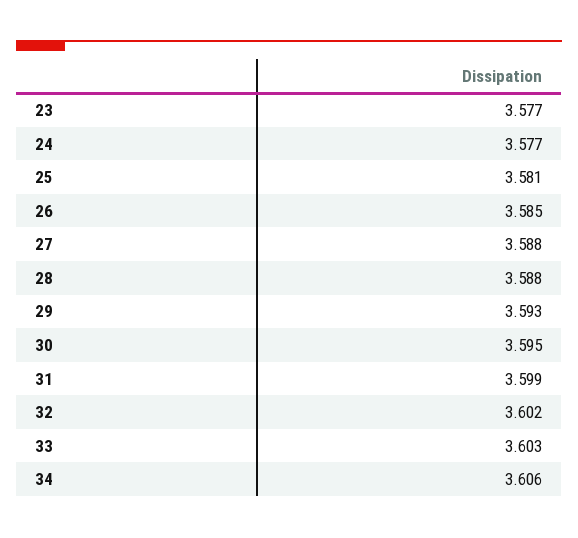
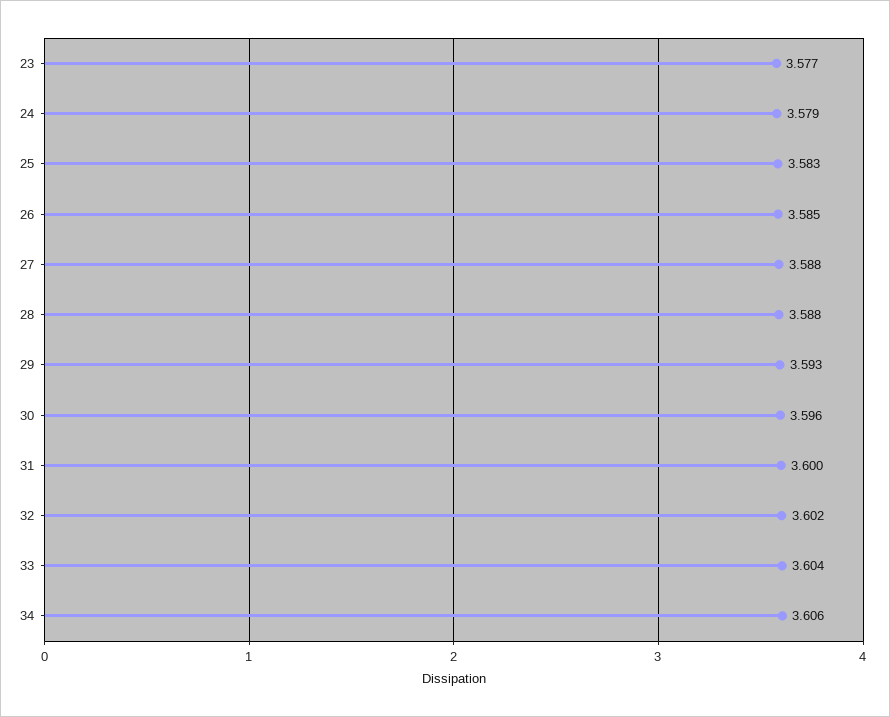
24: 3.577 -> 3.579
25: 3.581 -> 3.583
30: 3.595 -> 3.596
31: 3.599 -> 3.6
33: 3.603 -> 3.604

